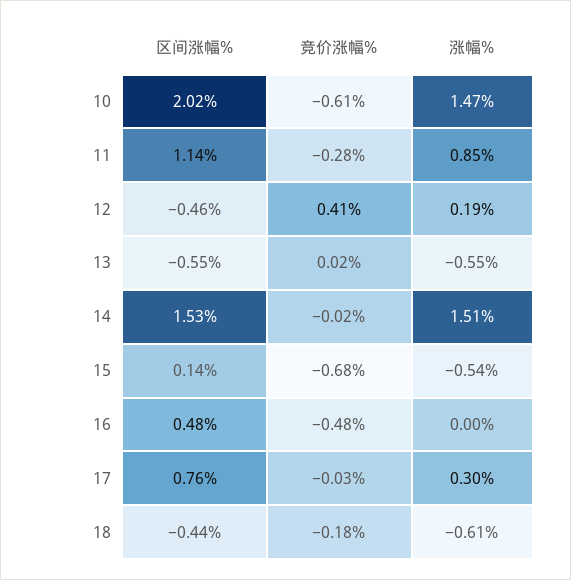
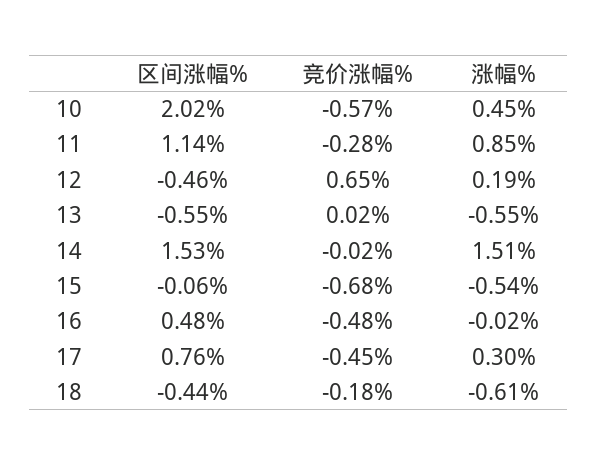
竞价涨幅%, 10: -0.61 -> -0.57
涨幅%, 10: 1.47 -> 0.45
竞价涨幅%, 12: 0.41 -> 0.65
区间涨幅%, 15: 0.14 -> -0.06
涨幅%, 16: 0 -> -0.02
竞价涨幅%, 17: -0.03 -> -0.45

